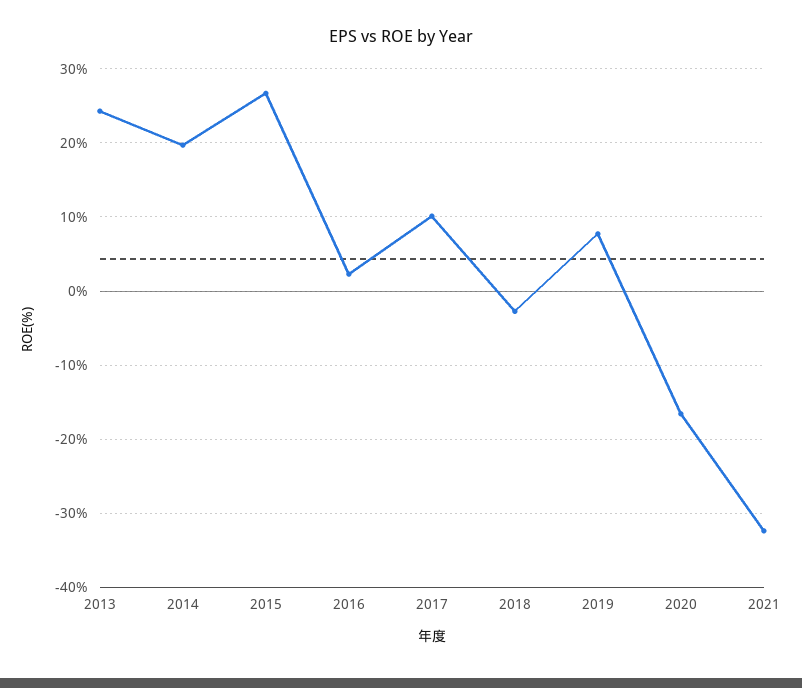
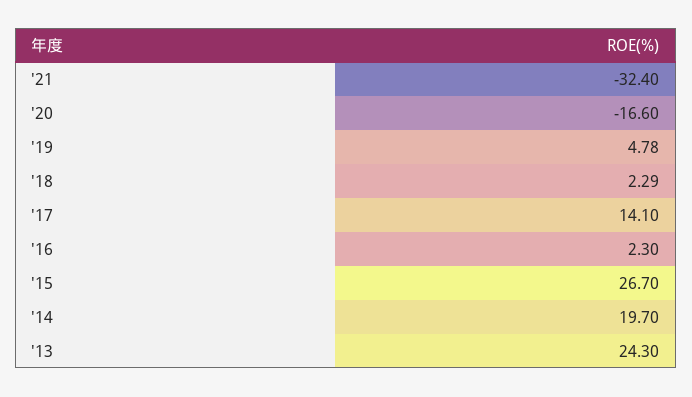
2017: 10 -> 14.1
2018: -3 -> 2.29
2019: 8 -> 4.78

